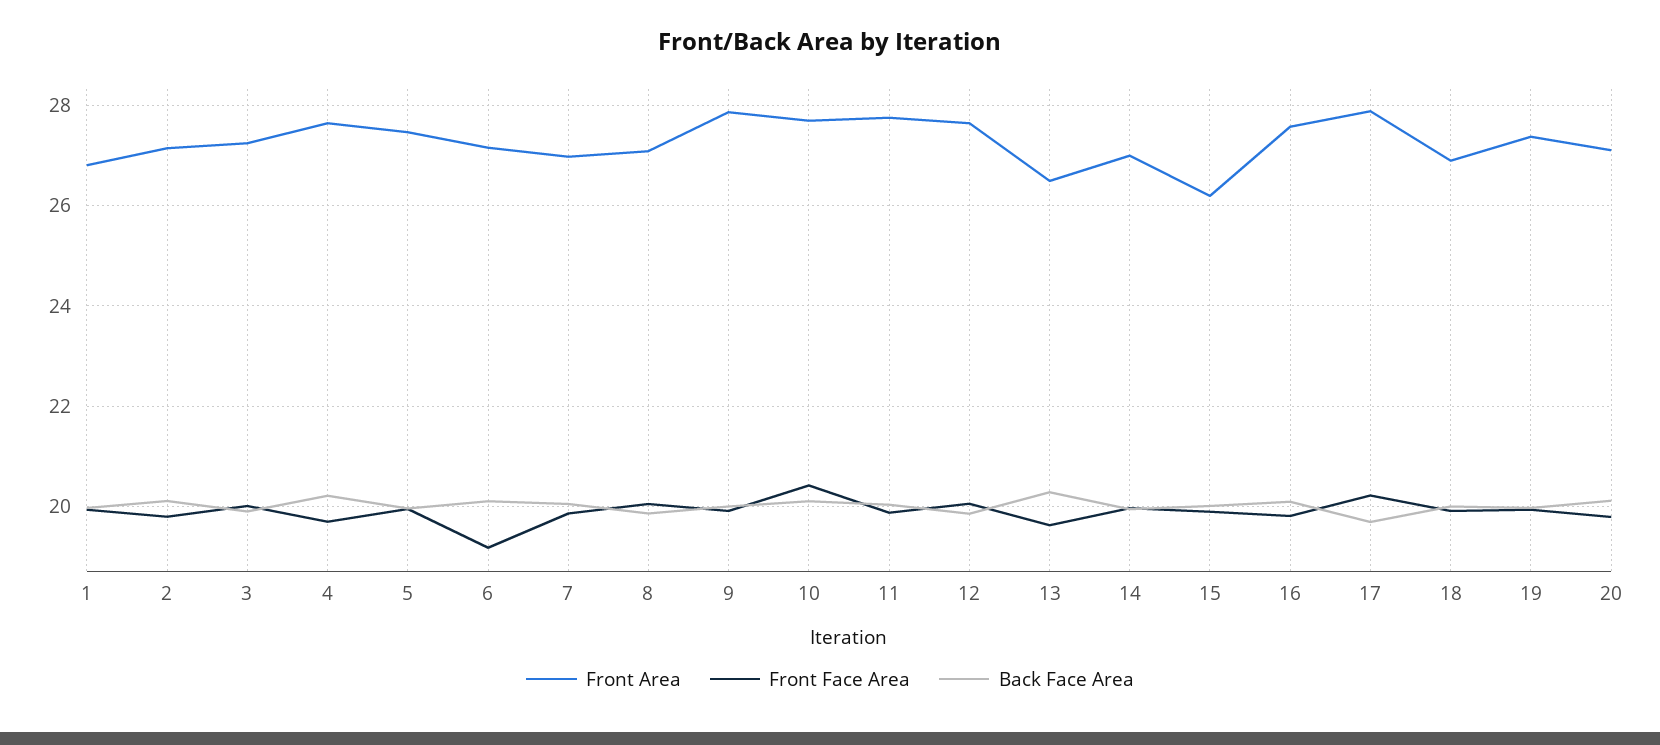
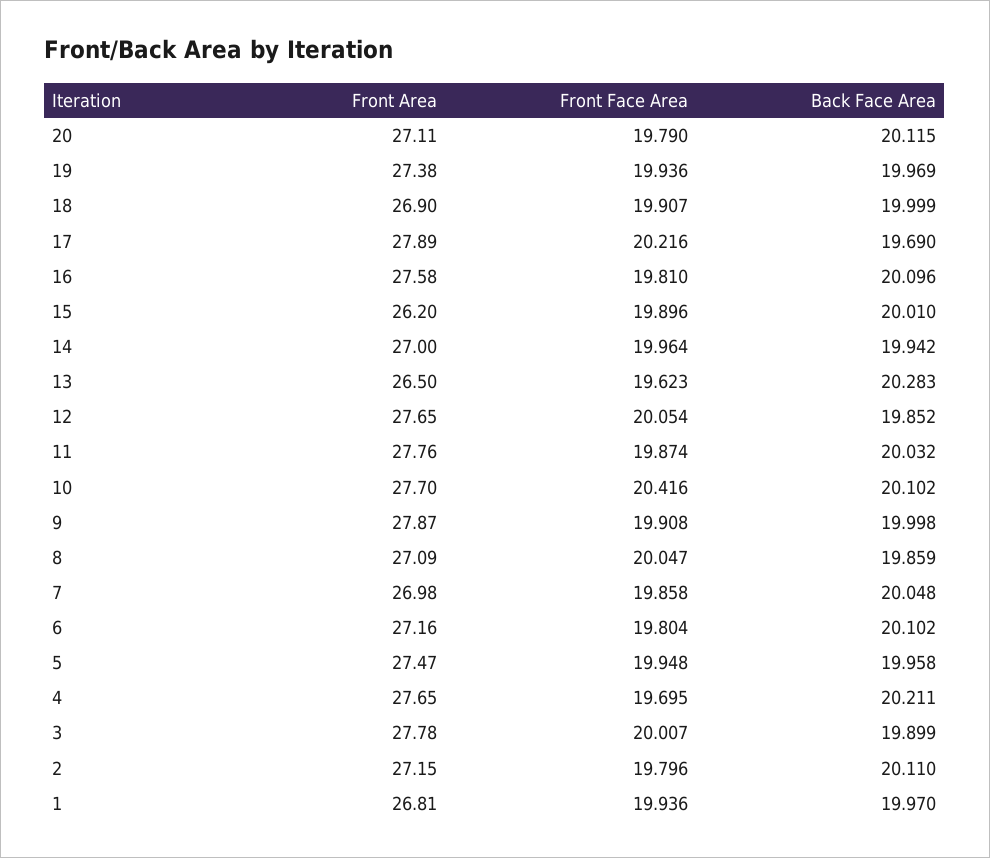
Front Area, 3: 27.2 -> 27.78
Front Face Area, 6: 19.2 -> 19.804

